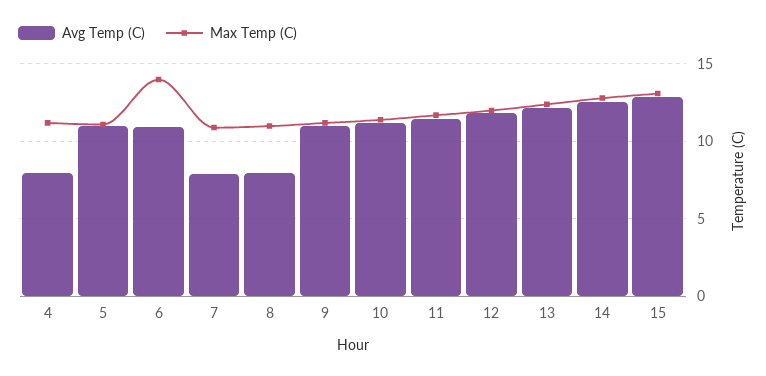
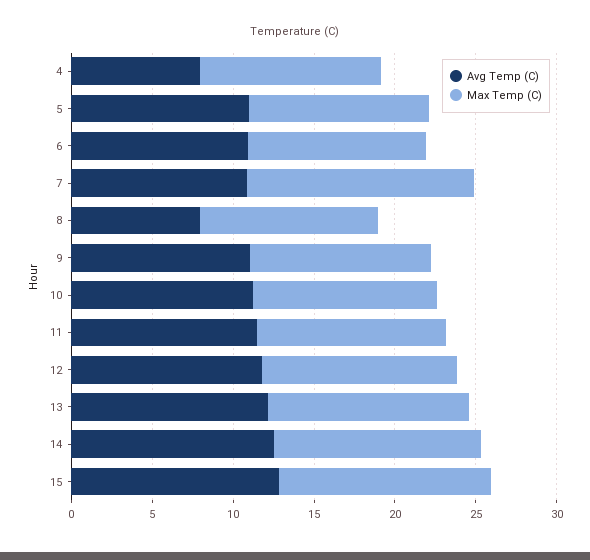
Max Temp (C), 6: 14 -> 11
Avg Temp (C), 7: 8 -> 11
Max Temp (C), 7: 11 -> 14

